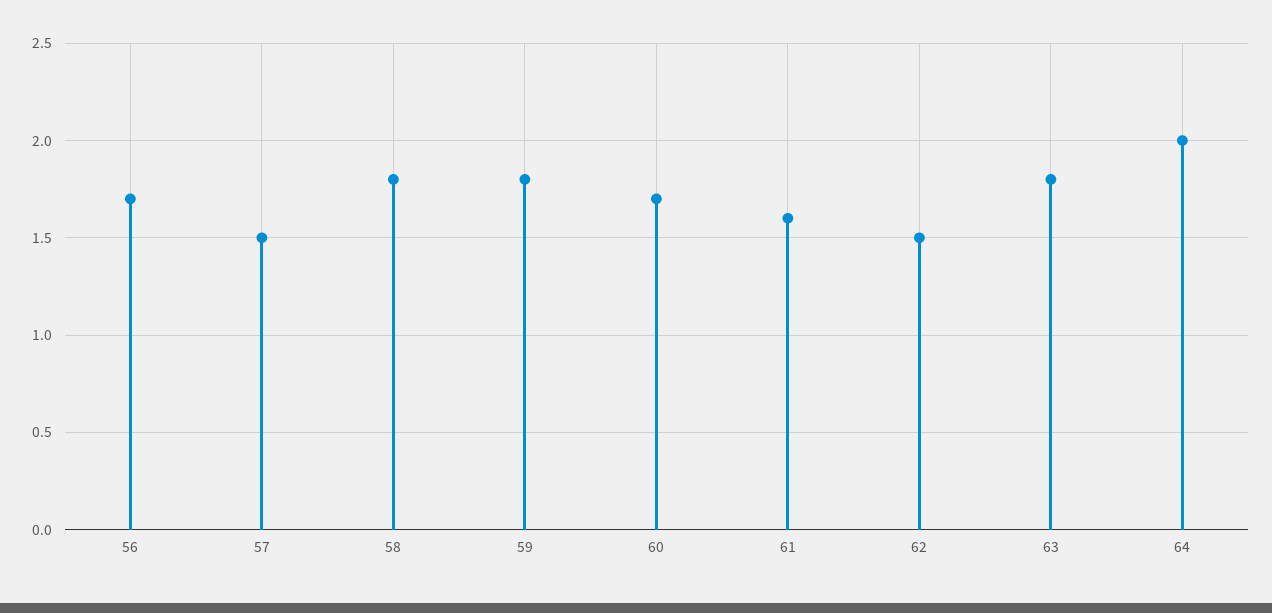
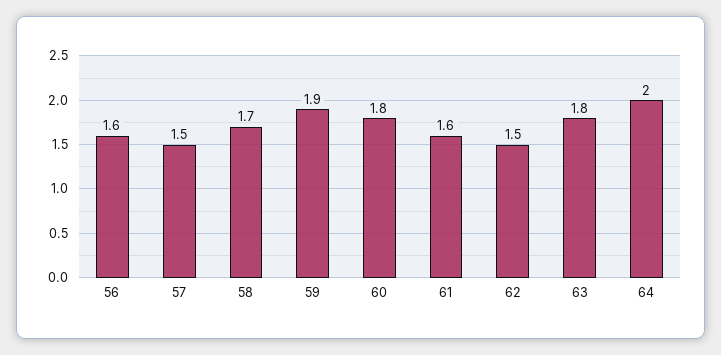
56: 1.7 -> 1.6
58: 1.8 -> 1.7
59: 1.8 -> 1.9
60: 1.7 -> 1.8

